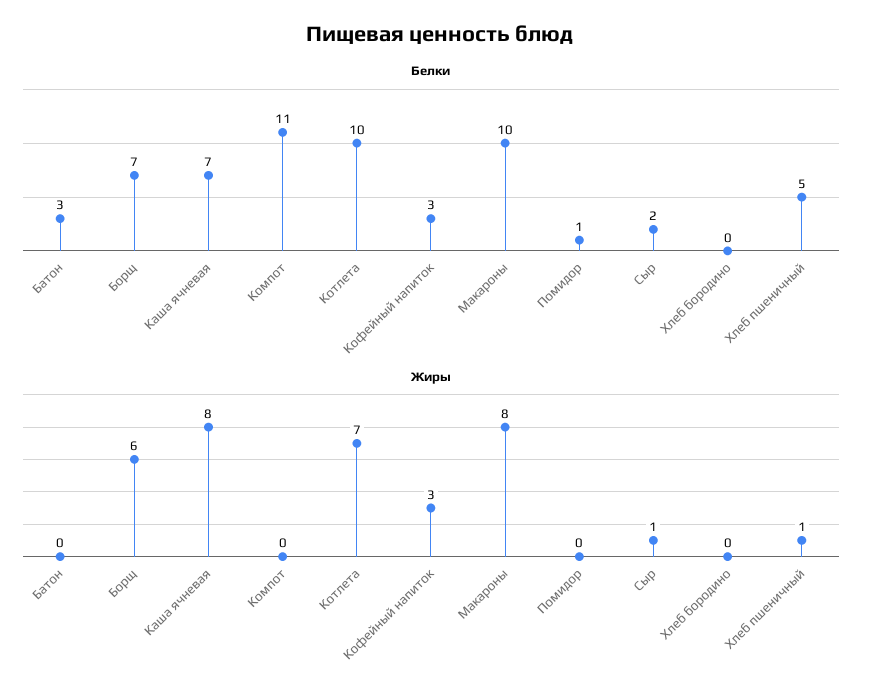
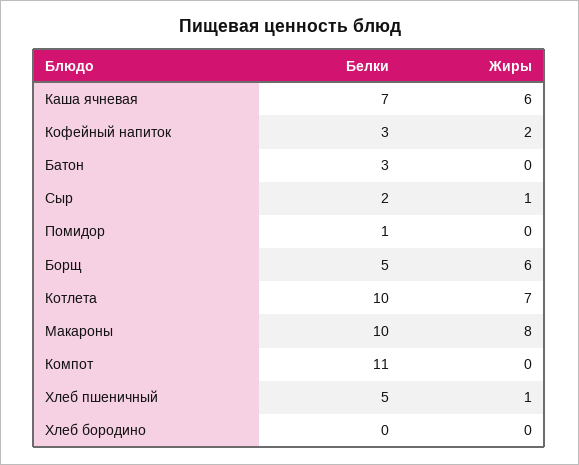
Белки, Борщ: 7 -> 5
Жиры, Каша ячневая: 8 -> 6
Жиры, Кофейный напиток: 3 -> 2

